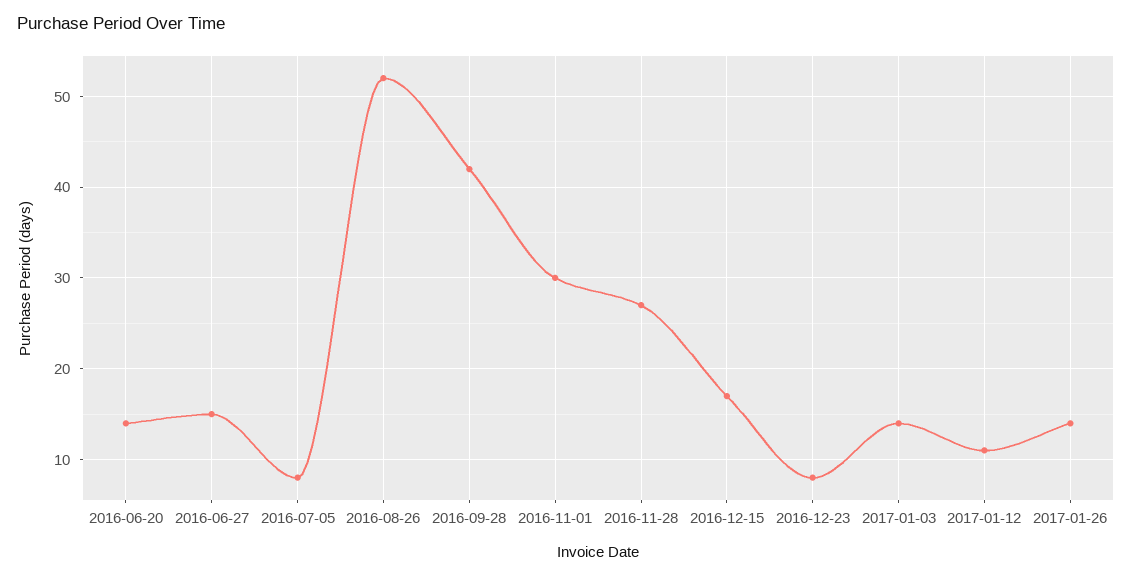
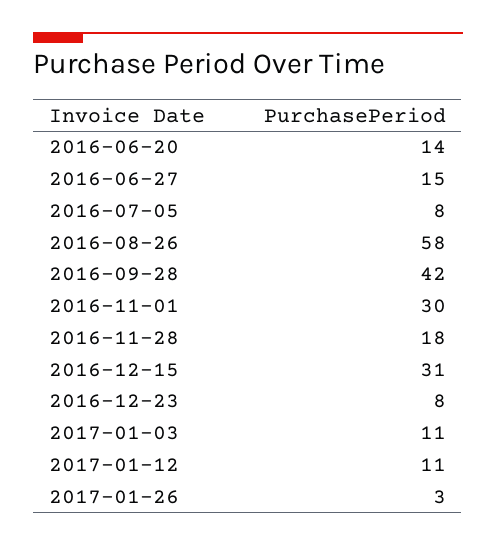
2016-08-26: 52 -> 58
2016-11-28: 27 -> 18
2016-12-15: 17 -> 31
2017-01-03: 14 -> 11
2017-01-26: 14 -> 3

